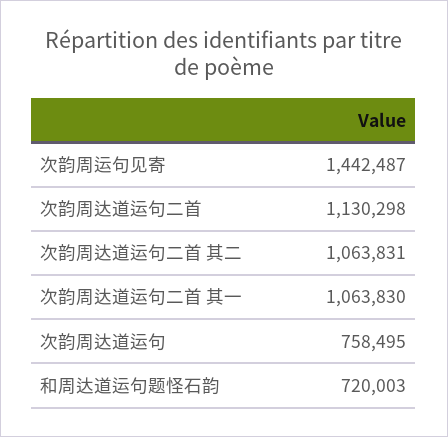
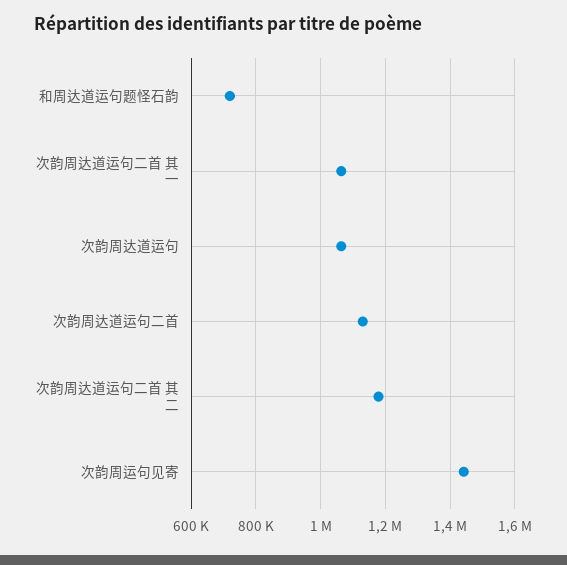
次韵周达道运句二首 其二: 1063831 -> 1180000
次韵周达道运句: 758495 -> 1060000

